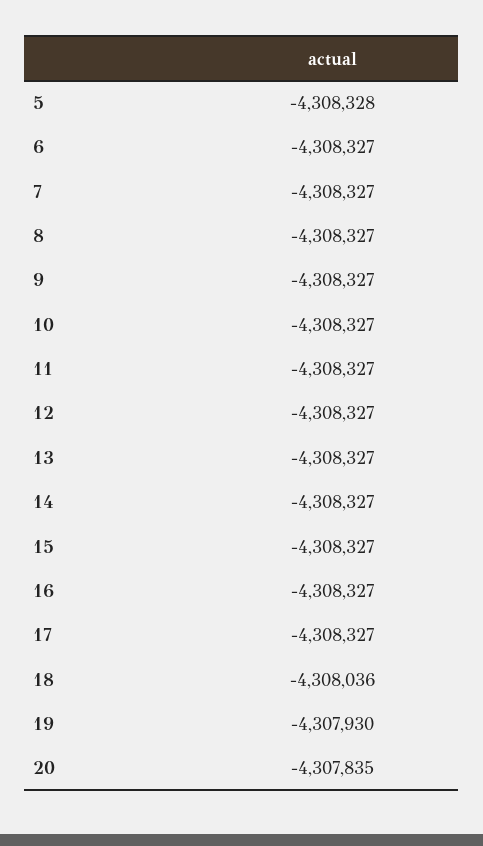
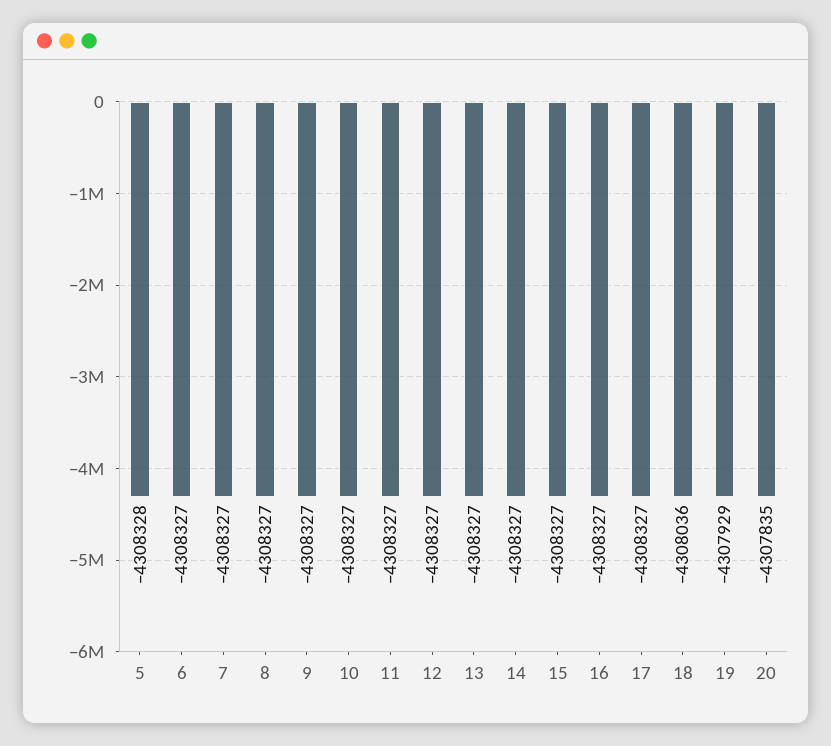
19: -4307930 -> -4307929

